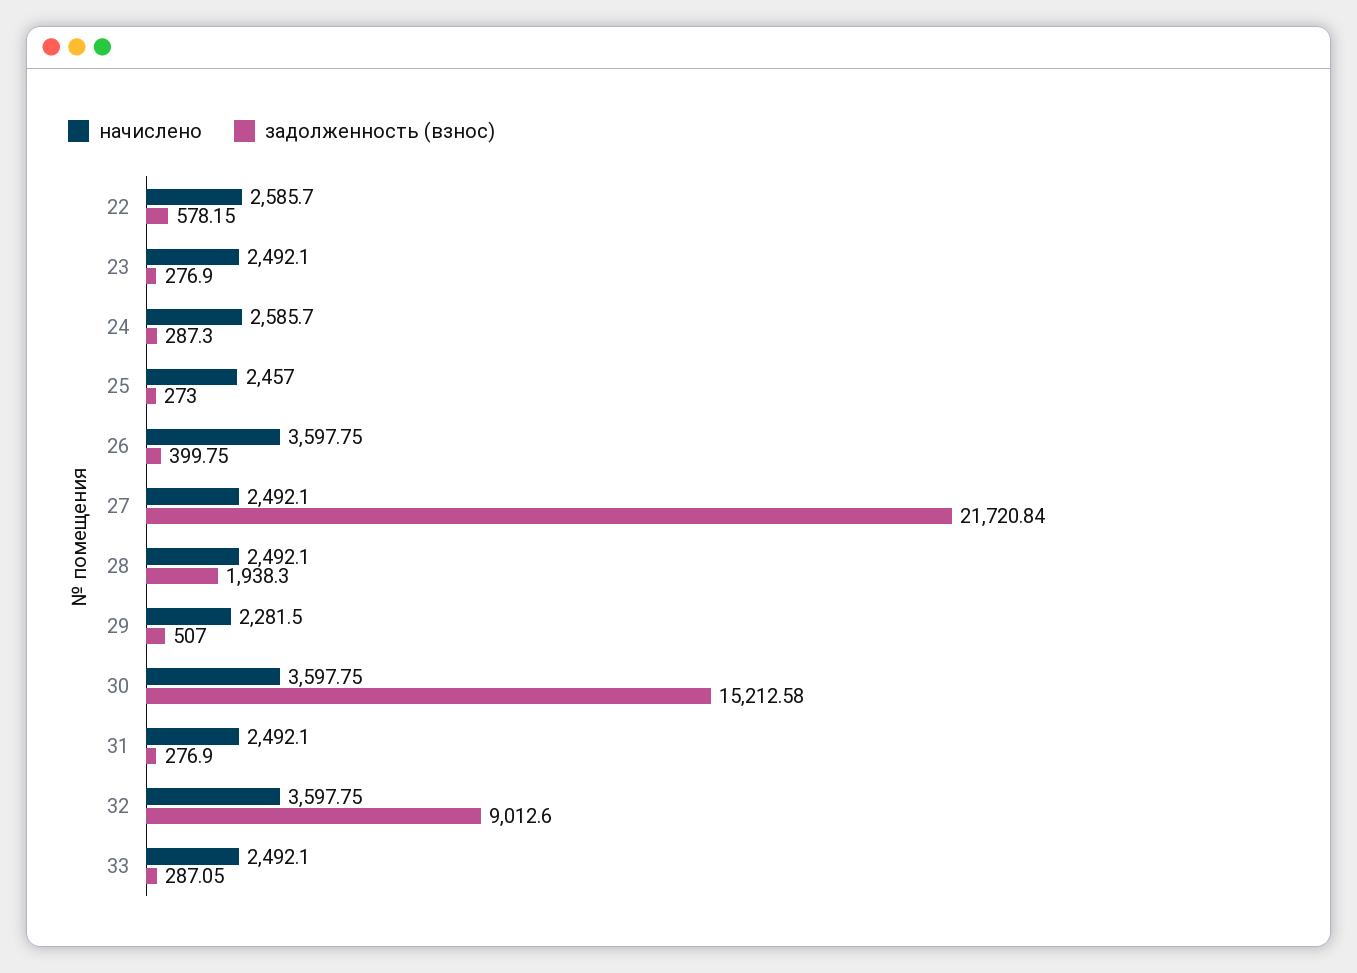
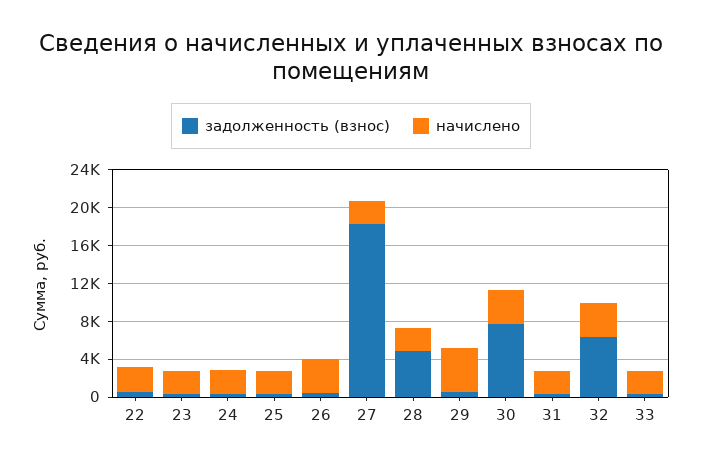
задолженность (взнос), 27: 21720.84 -> 18000
задолженность (взнос), 28: 1938.3 -> 5000
начислено, 29: 2281.5 -> 5000
задолженность (взнос), 30: 15212.58 -> 8000
задолженность (взнос), 32: 9012.6 -> 6000

